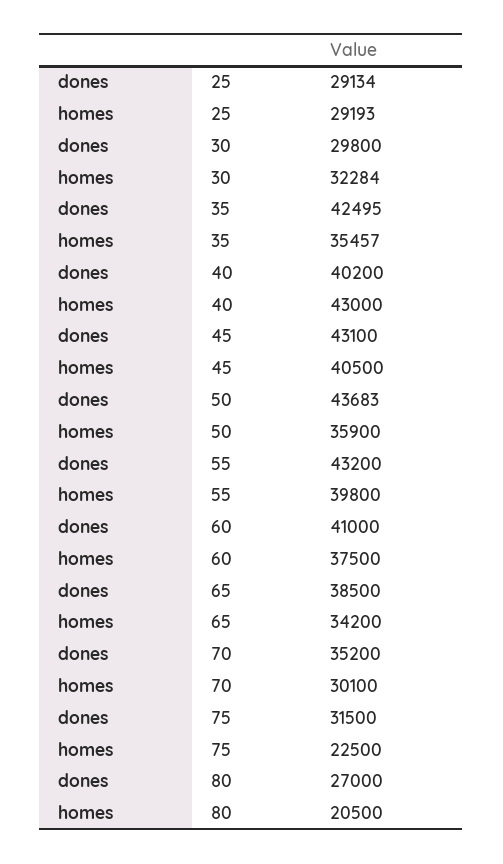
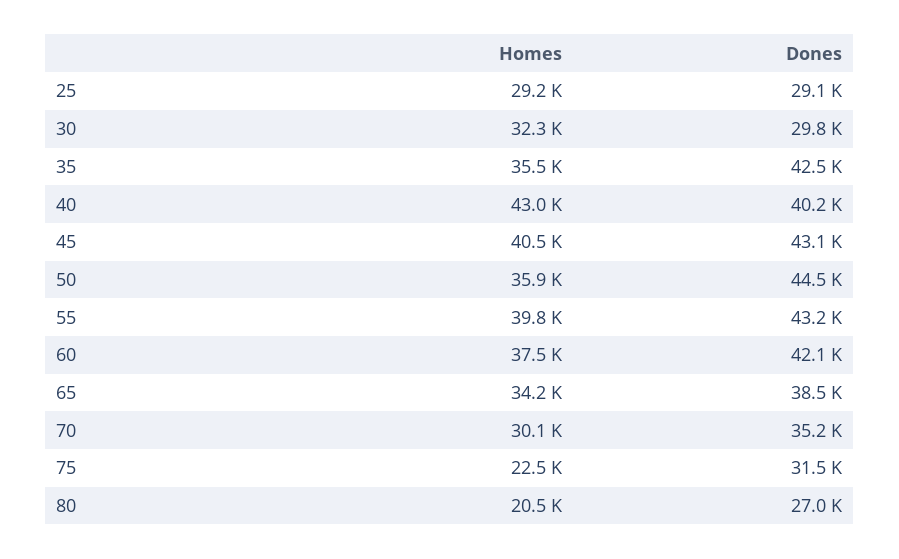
dones, 50: 43683 -> 44500
dones, 60: 41000 -> 42100

